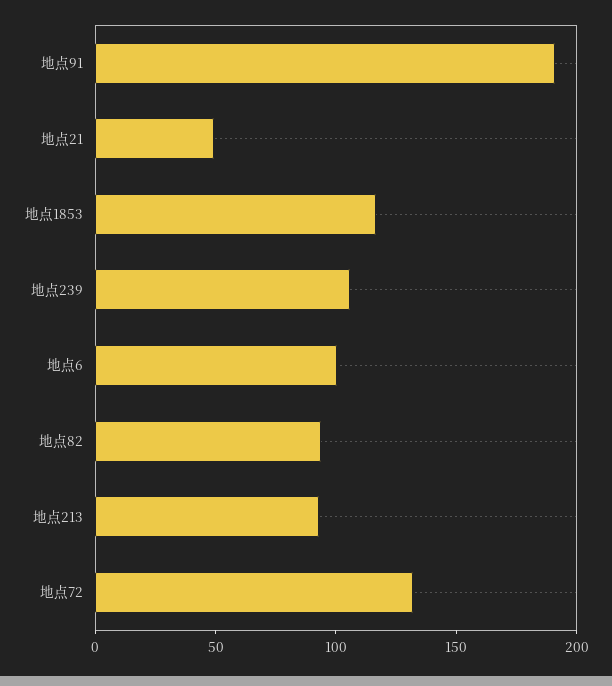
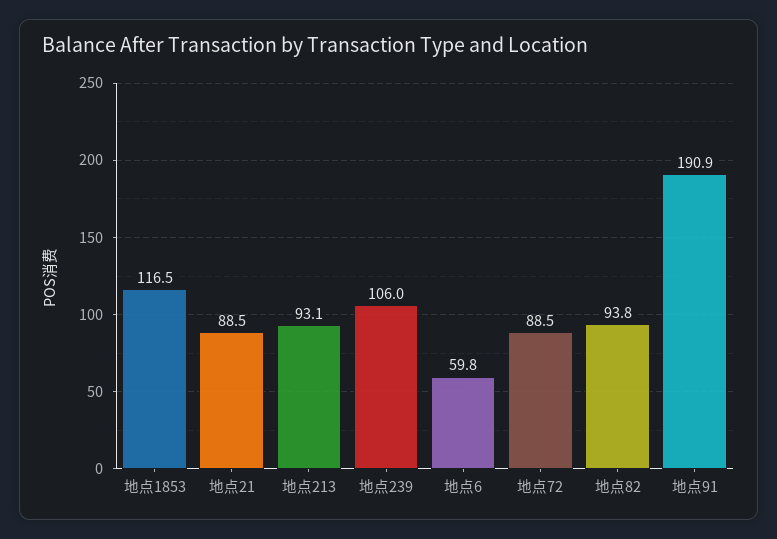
地点21: 50 -> 88.5
地点6: 100 -> 59.8
地点72: 130 -> 88.5

